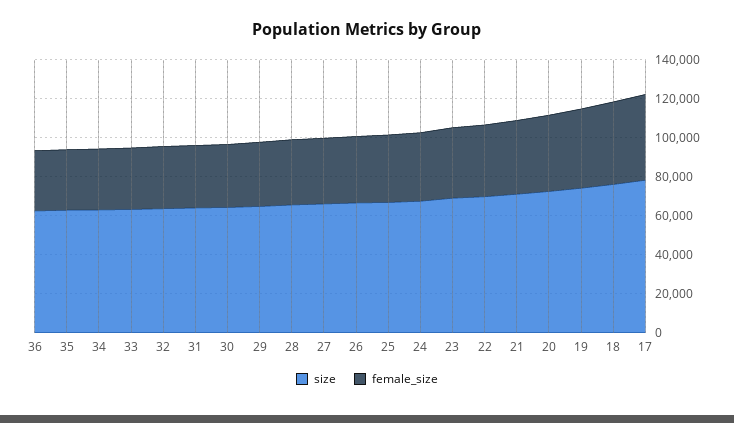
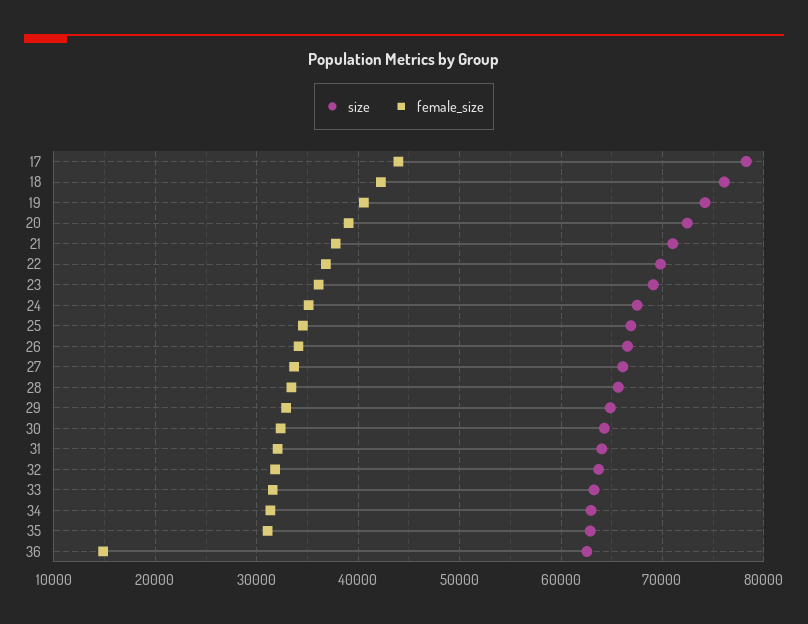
female_size, 36: 30000 -> 15000

